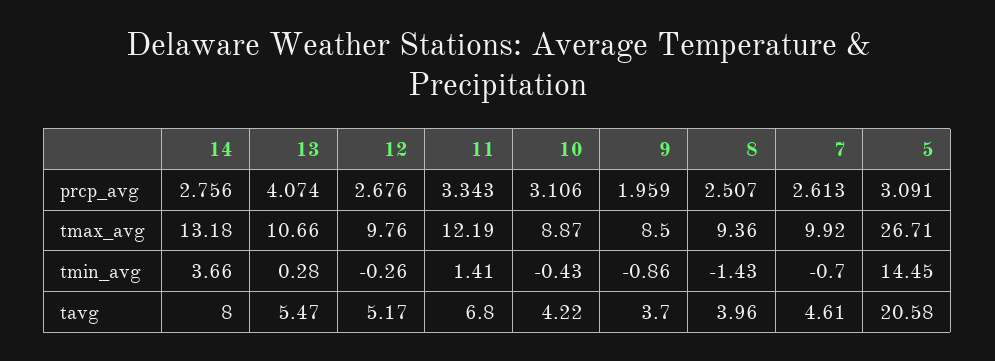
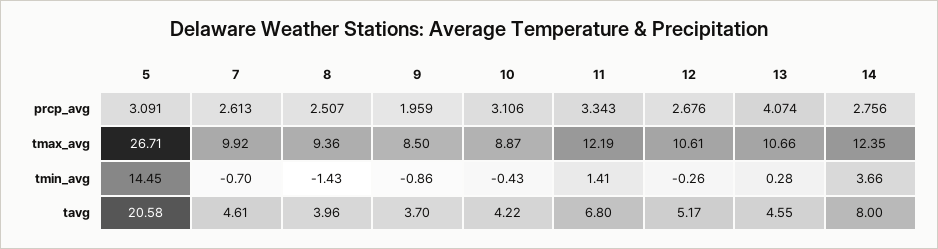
14, tmax_avg: 13.18 -> 12.35
12, tmax_avg: 9.76 -> 10.61
13, tavg: 5.47 -> 4.55

